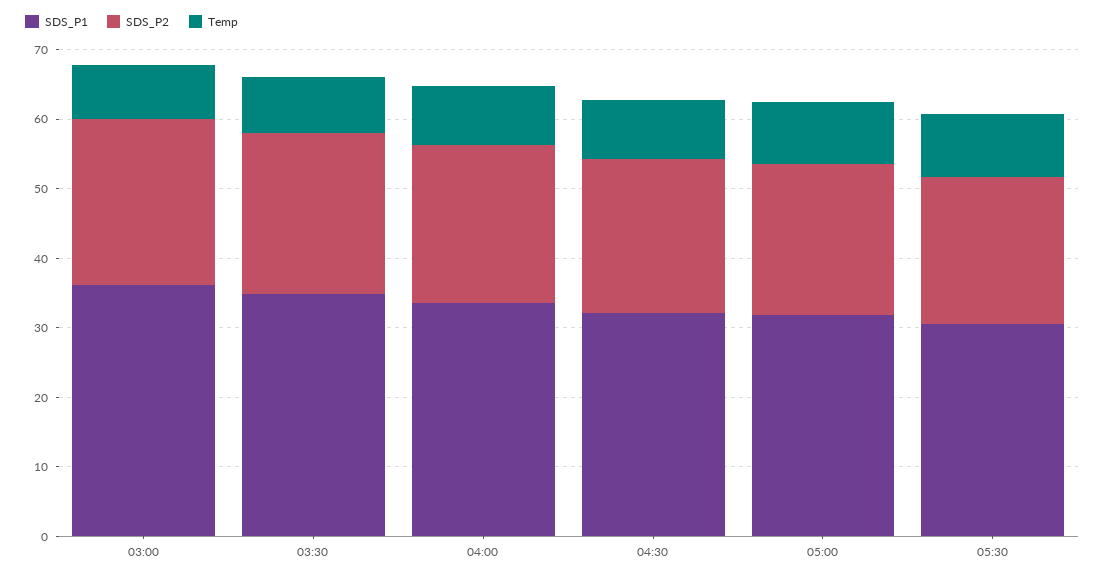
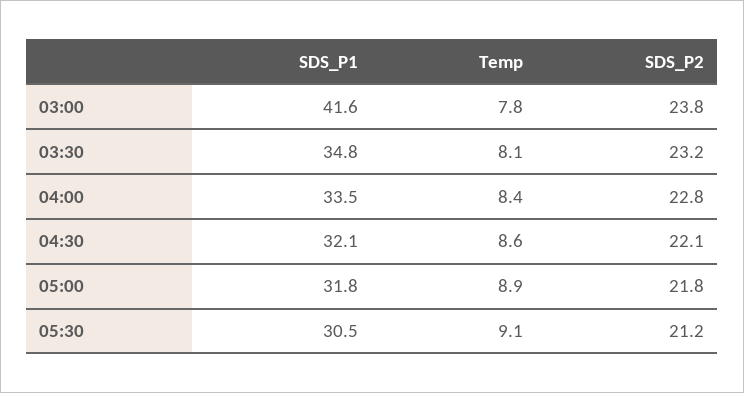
SDS_P1, 03:00: 36 -> 41.6

